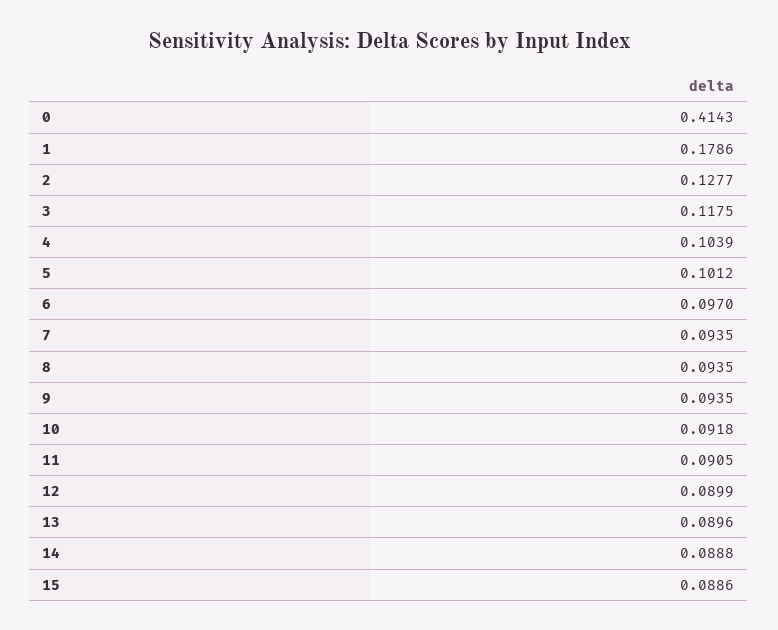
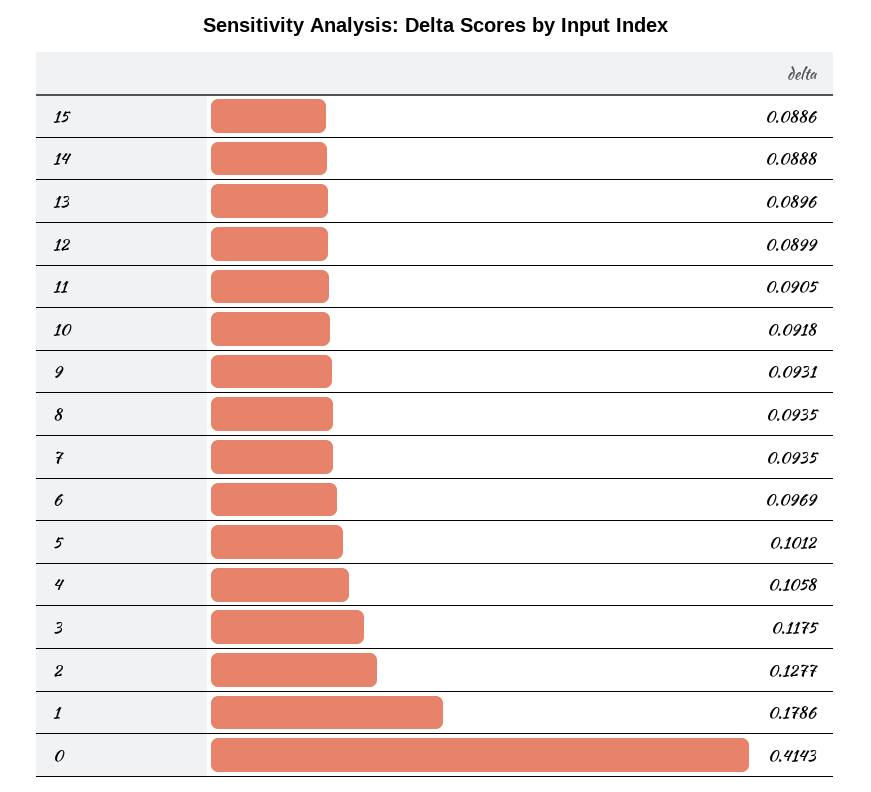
4: 0.1039 -> 0.1058
6: 0.097 -> 0.0969
9: 0.0935 -> 0.0931

